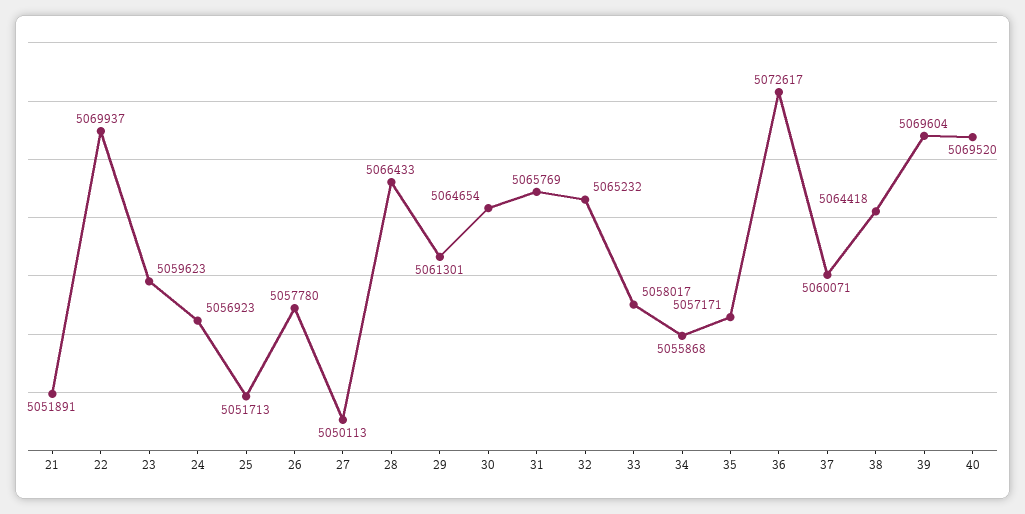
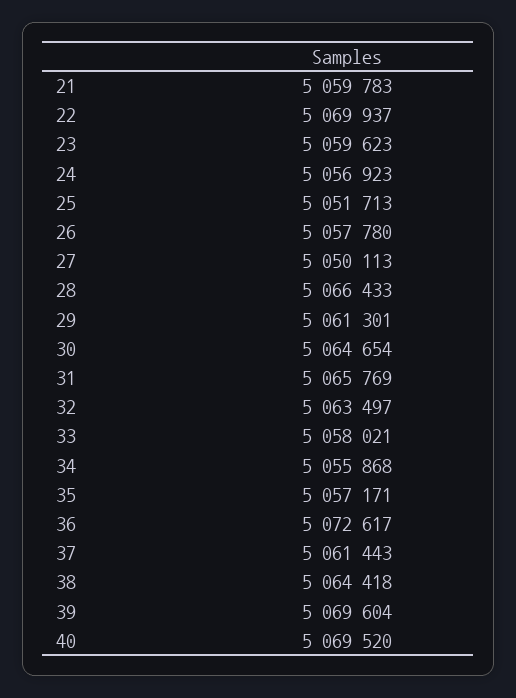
21: 5051891 -> 5059783
32: 5065232 -> 5063497
33: 5058017 -> 5058021
37: 5060071 -> 5061443

